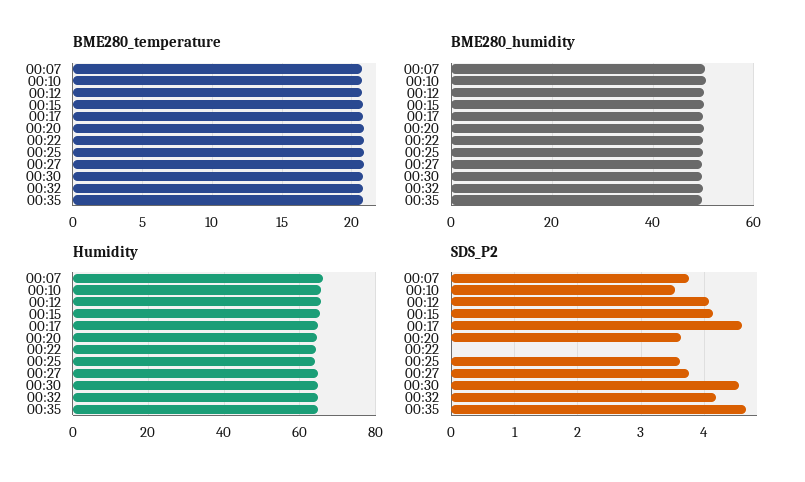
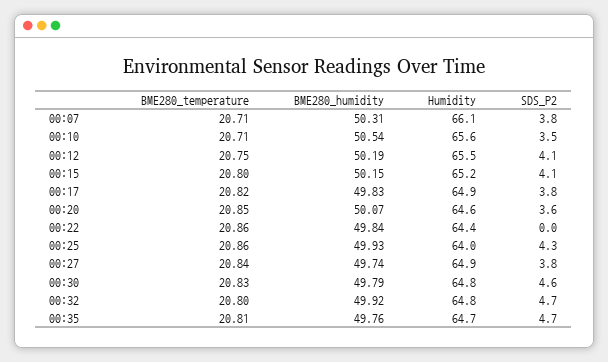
SDS_P2, 00:17: 4.6 -> 3.8
SDS_P2, 00:25: 3.6 -> 4.3
SDS_P2, 00:32: 4.2 -> 4.7

